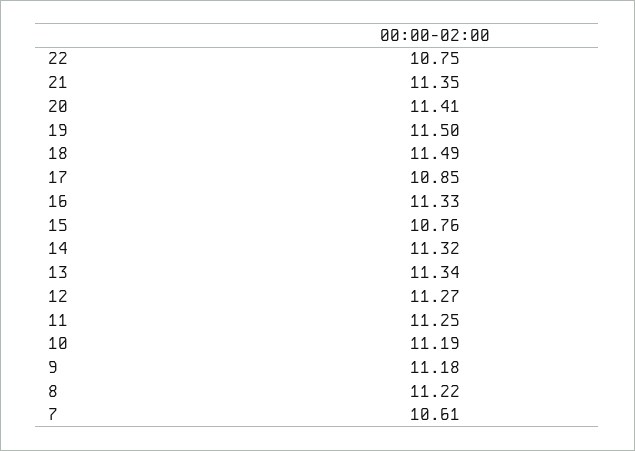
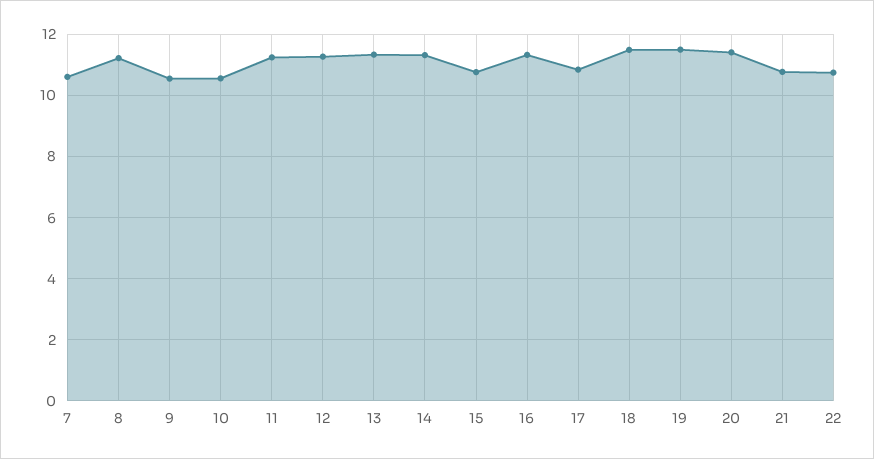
21: 11.35 -> 10.8
10: 11.19 -> 10.6
9: 11.18 -> 10.6

